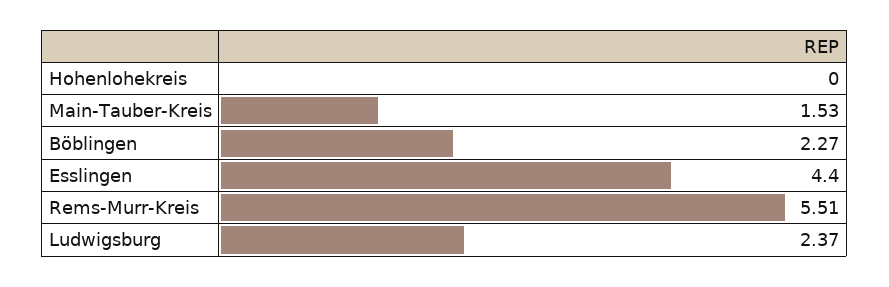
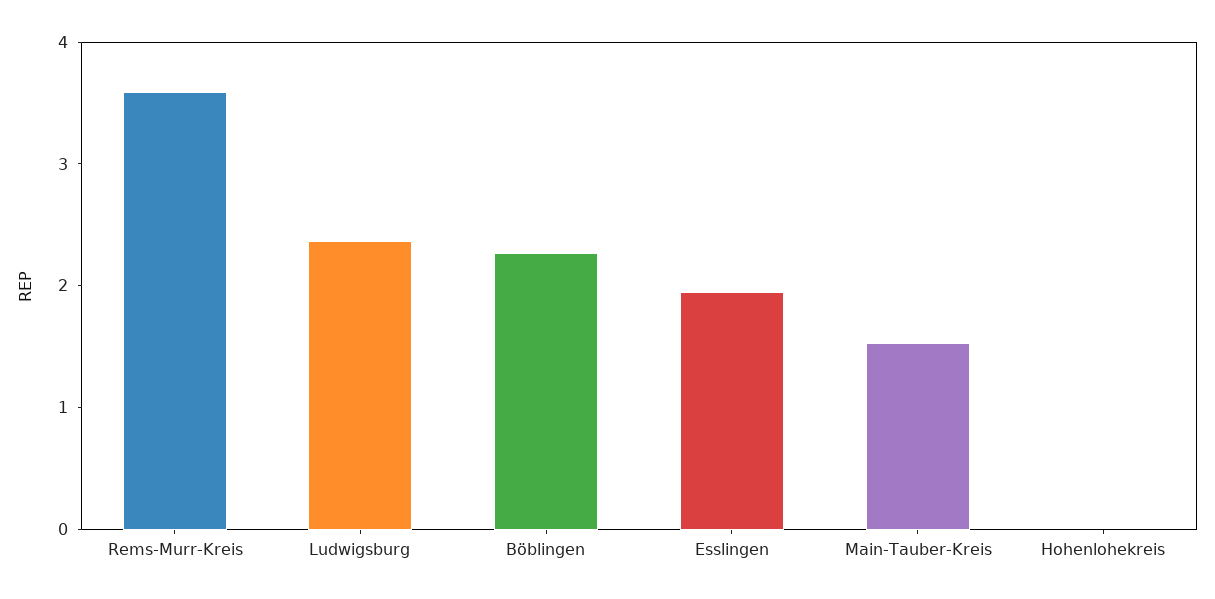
Esslingen: 4.4 -> 2
Rems-Murr-Kreis: 5.51 -> 3.6

